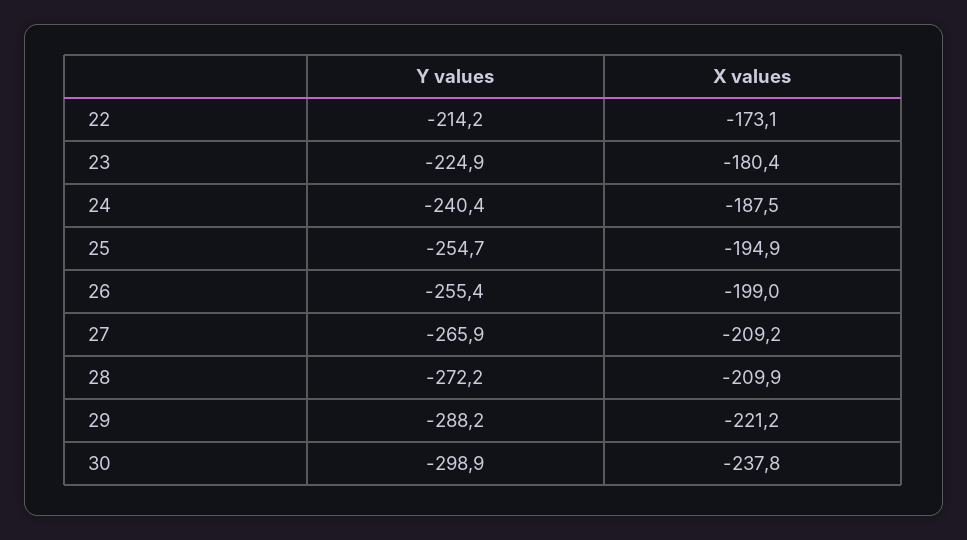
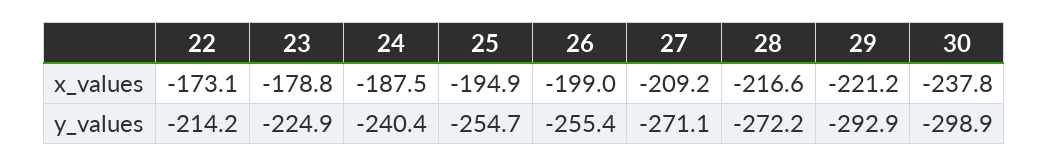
X values, 23: -180.4 -> -178.8
Y values, 27: -265.9 -> -271.1
X values, 28: -209.9 -> -216.6
Y values, 29: -288.2 -> -292.9

